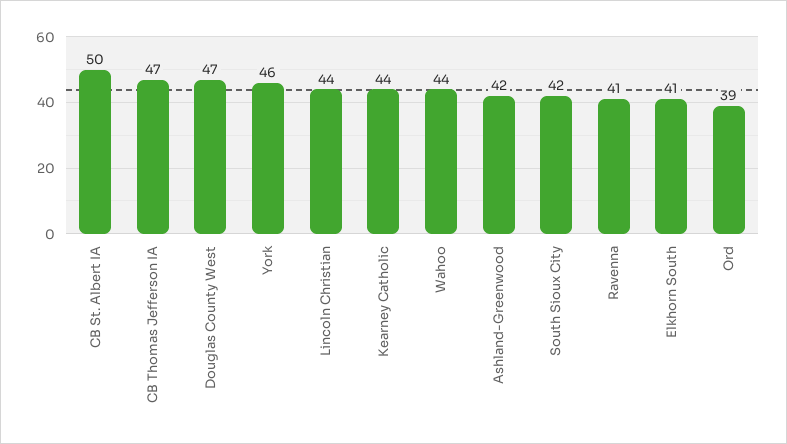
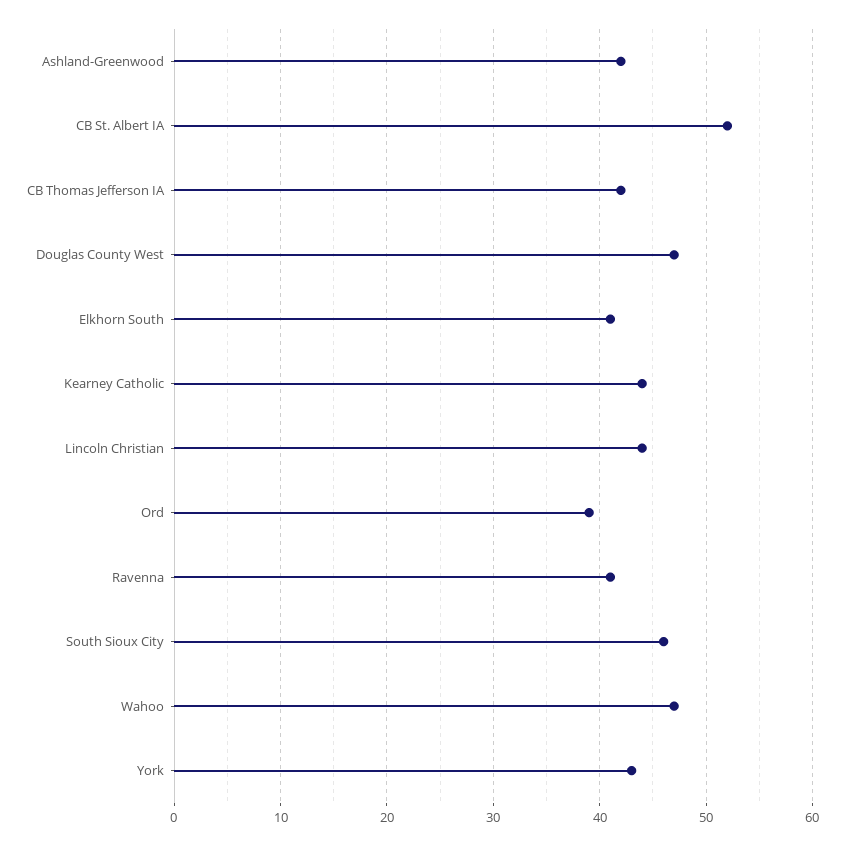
CB St. Albert IA: 50 -> 52
CB Thomas Jefferson IA: 47 -> 42
York: 46 -> 43
Wahoo: 44 -> 47
South Sioux City: 42 -> 46

